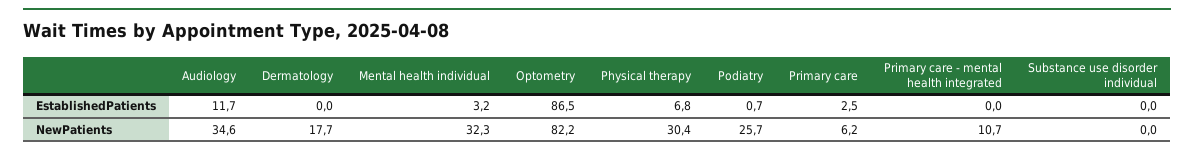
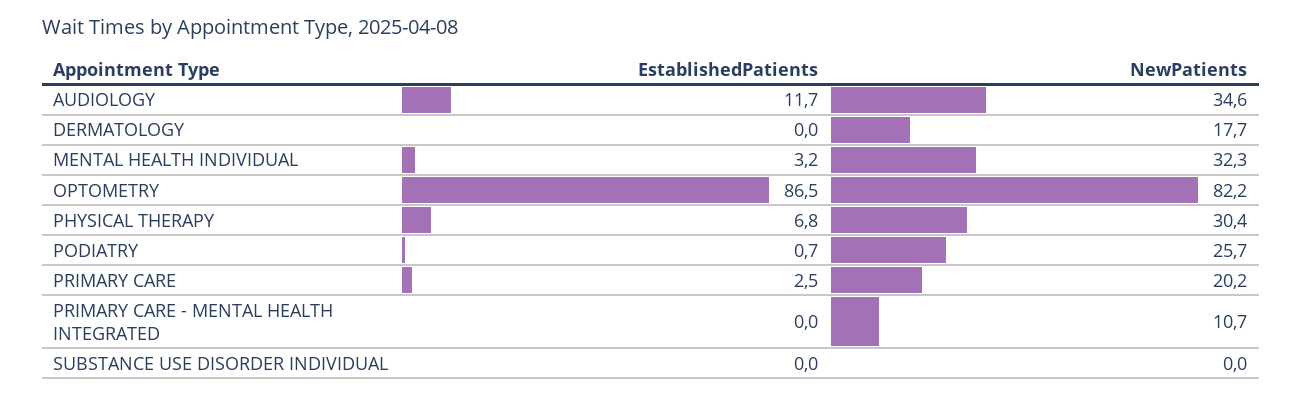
Primary care, NewPatients: 6.2 -> 20.2

